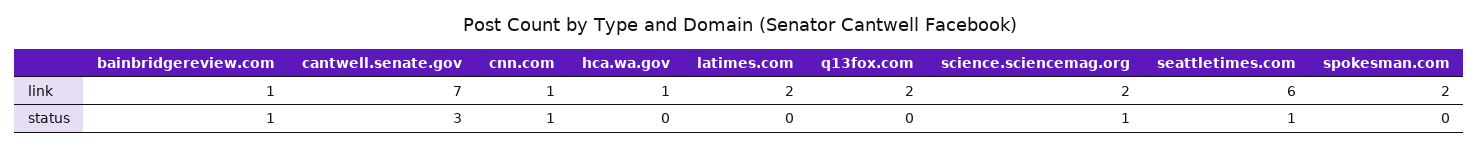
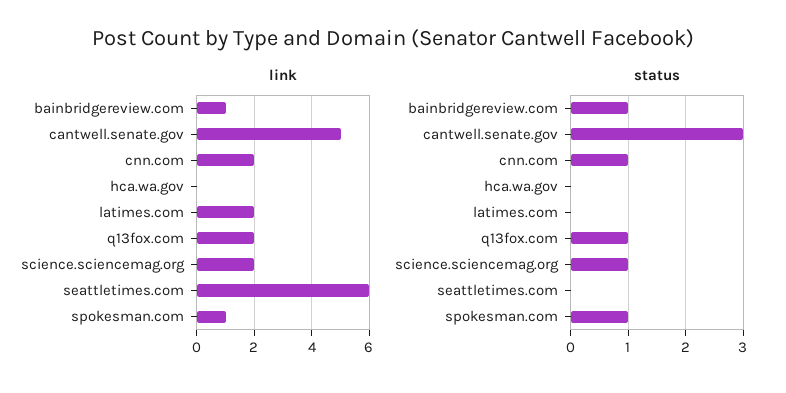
link, cantwell.senate.gov: 7 -> 5
link, cnn.com: 1 -> 2
link, hca.wa.gov: 1 -> 0
link, spokesman.com: 2 -> 1
status, q13fox.com: 0 -> 1
status, seattletimes.com: 1 -> 0
status, spokesman.com: 0 -> 1

